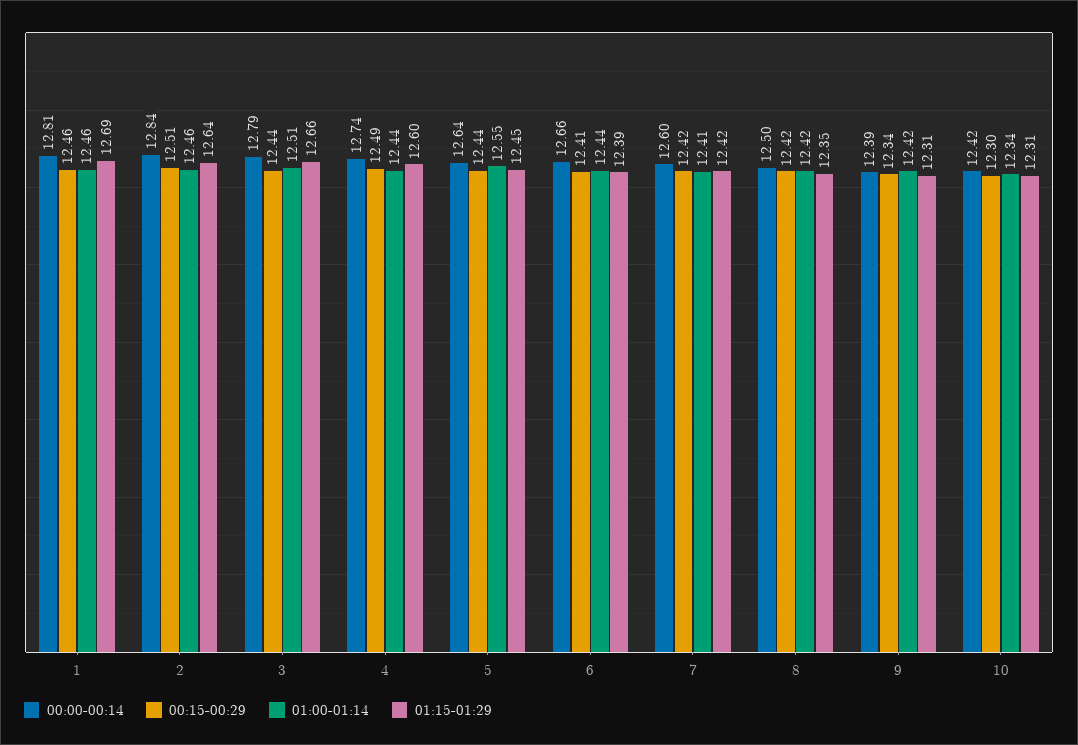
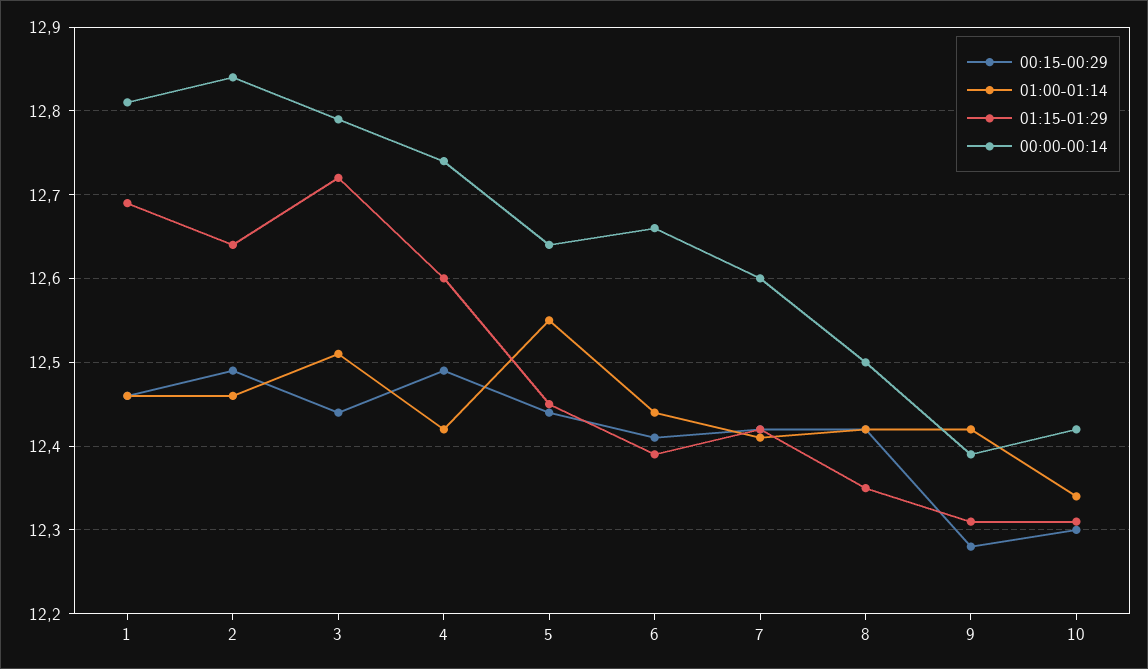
00:15-00:29, 2: 12.51 -> 12.49
01:15-01:29, 3: 12.66 -> 12.72
01:00-01:14, 4: 12.44 -> 12.42
00:15-00:29, 9: 12.34 -> 12.28

